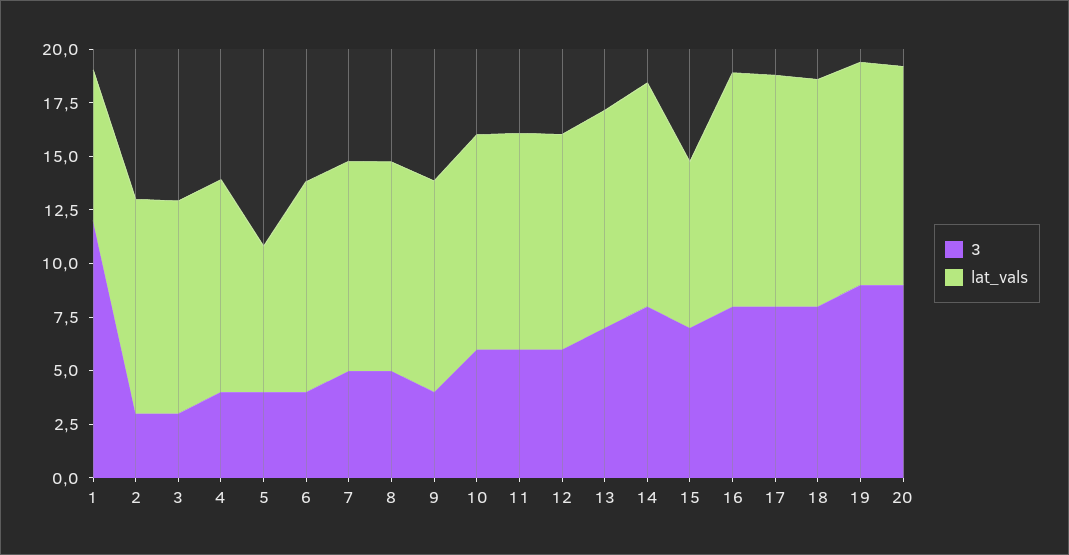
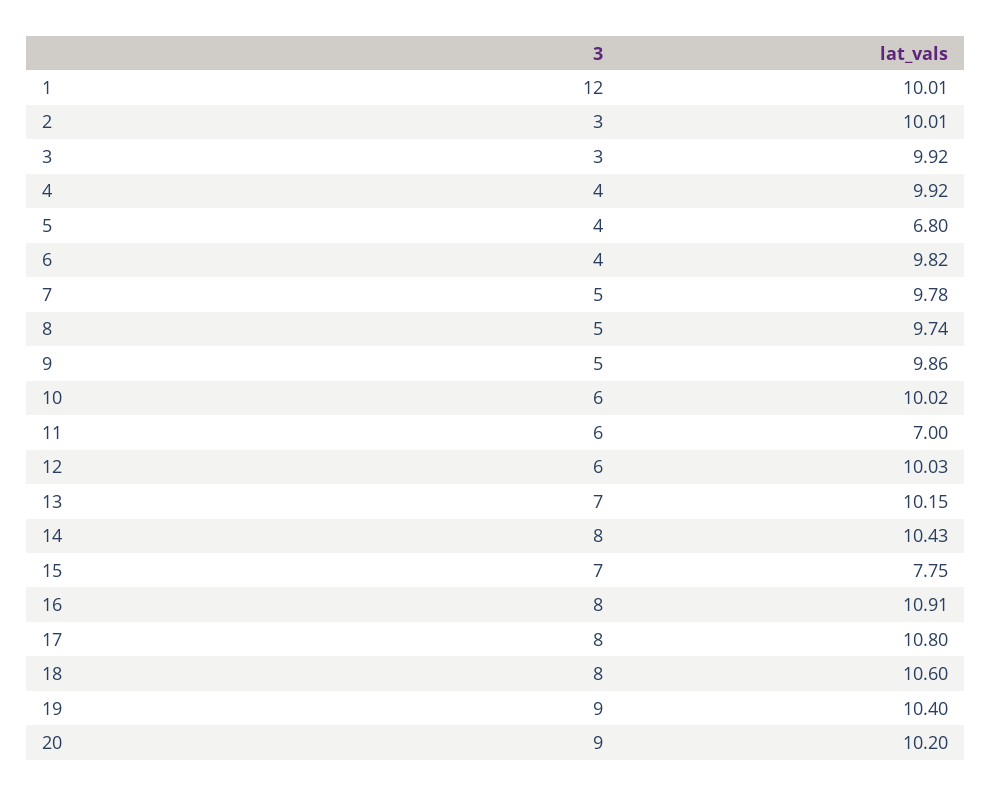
lat_vals, 1: 7 -> 10.01
3, 9: 4 -> 5
lat_vals, 11: 10 -> 7

